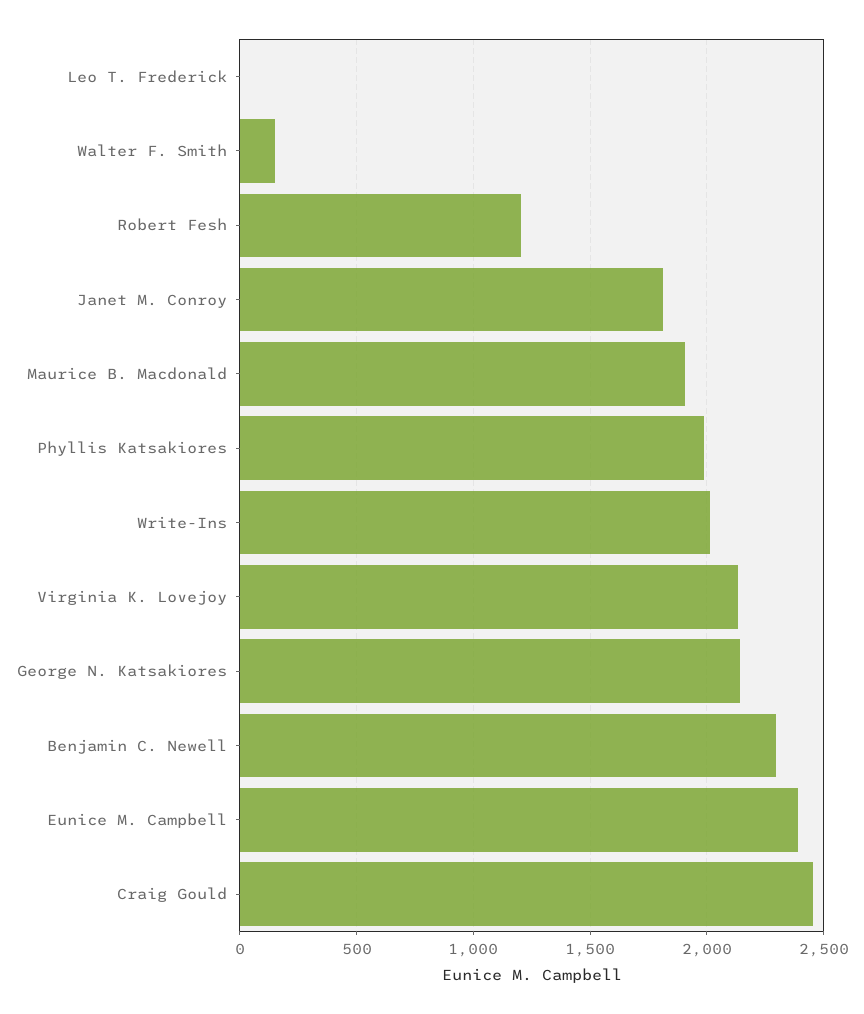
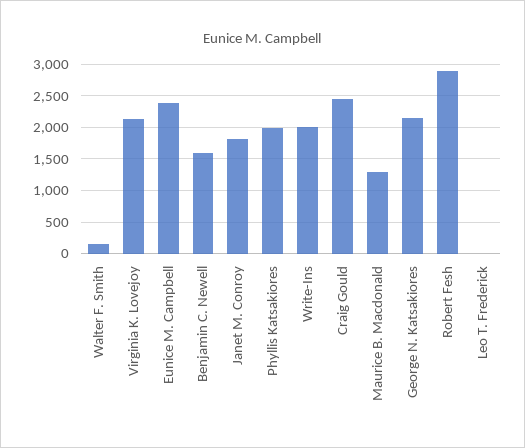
Robert Fesh: 1200 -> 2900
Maurice B. Macdonald: 1900 -> 1300
Benjamin C. Newell: 2300 -> 1600

